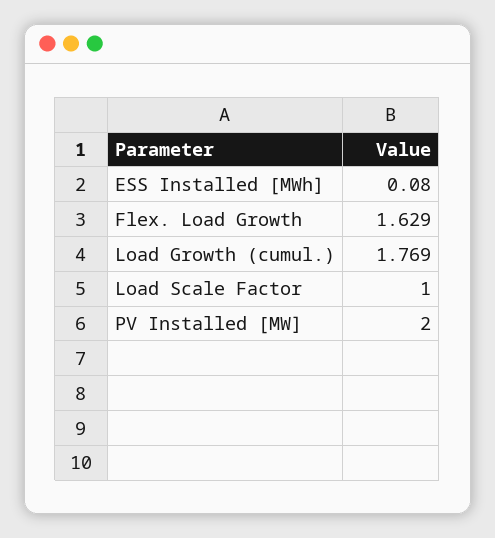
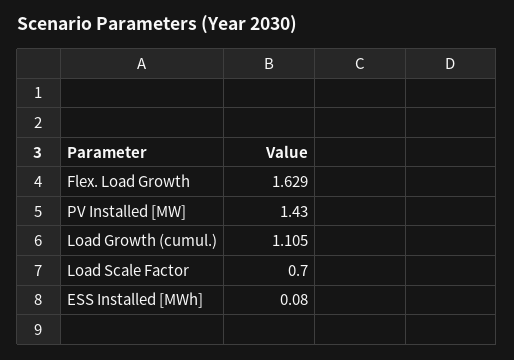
Load Growth (cumul.): 1.769 -> 1.105
Load Scale Factor: 1 -> 0.7
PV Installed [MW]: 2 -> 1.43

